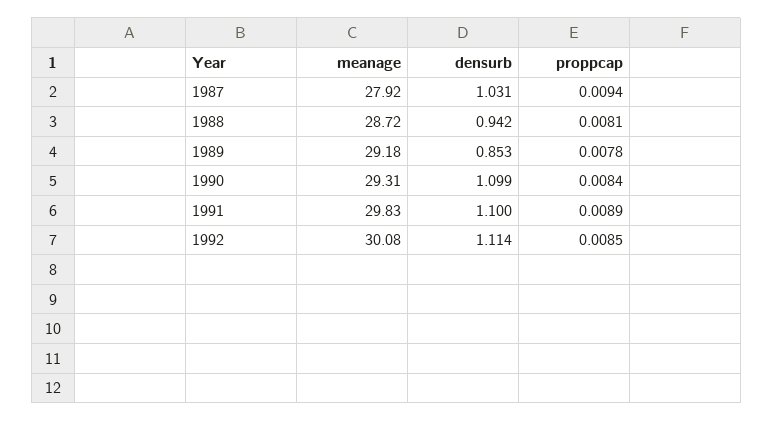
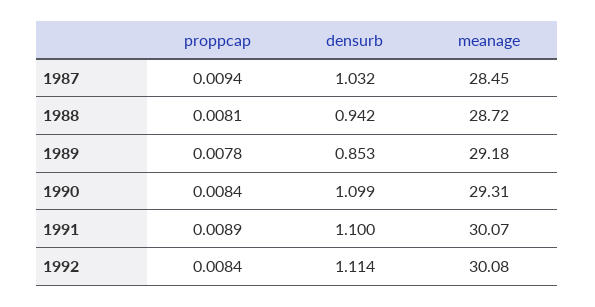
meanage, 1987: 27.92 -> 28.45
densurb, 1987: 1.031 -> 1.032
meanage, 1991: 29.83 -> 30.07
proppcap, 1992: 0.0085 -> 0.0084

